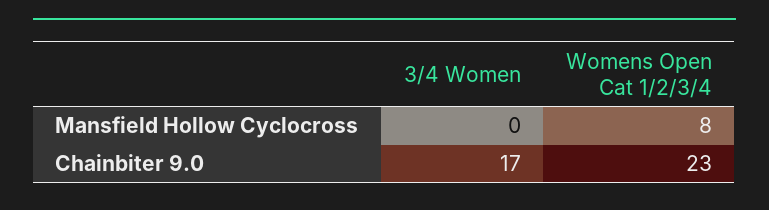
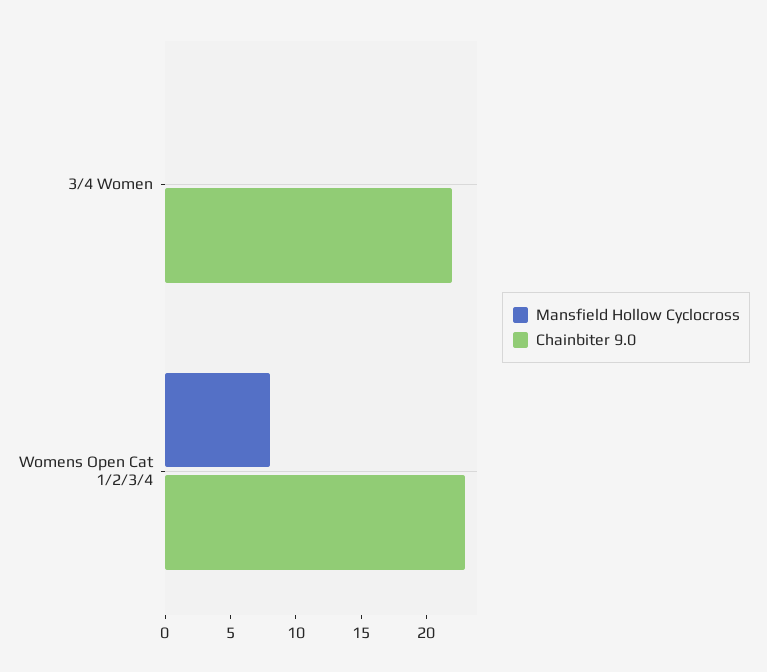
Chainbiter 9.0, 3/4 Women: 17 -> 22

